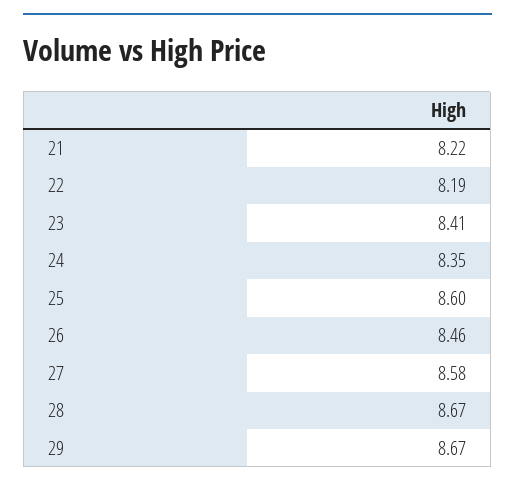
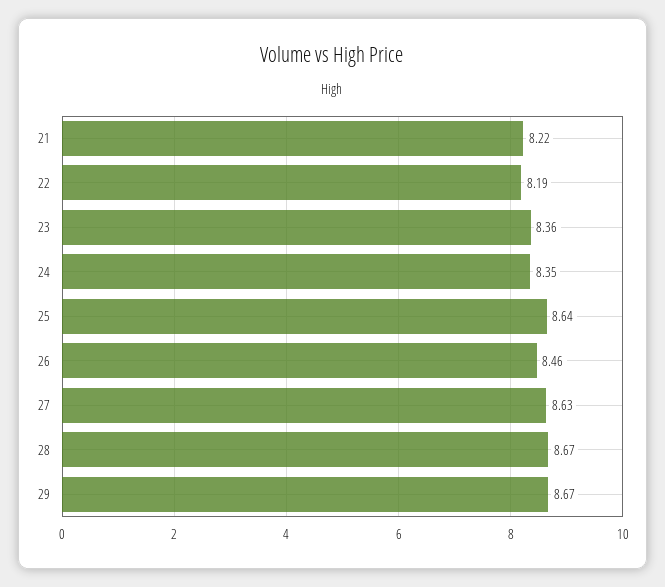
23: 8.41 -> 8.36
25: 8.6 -> 8.64
27: 8.58 -> 8.63

